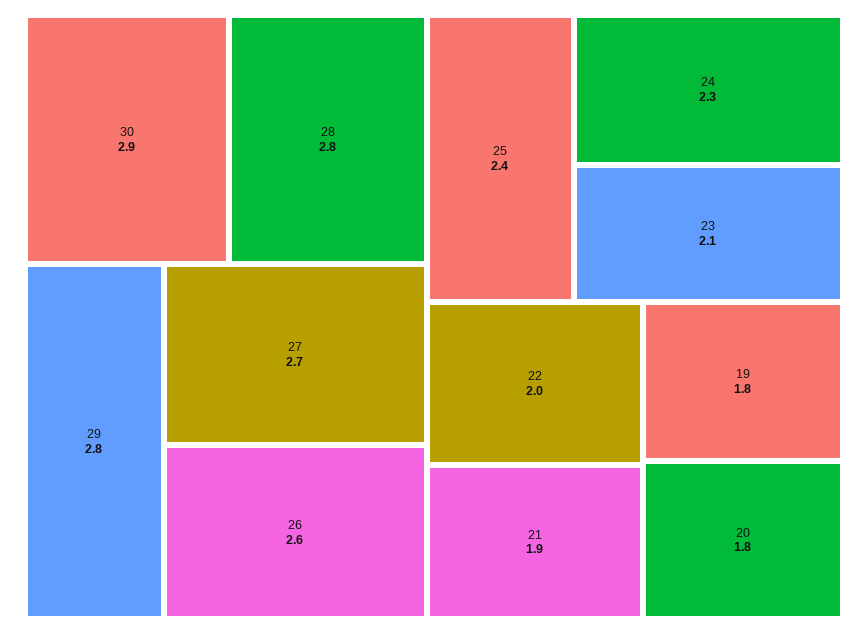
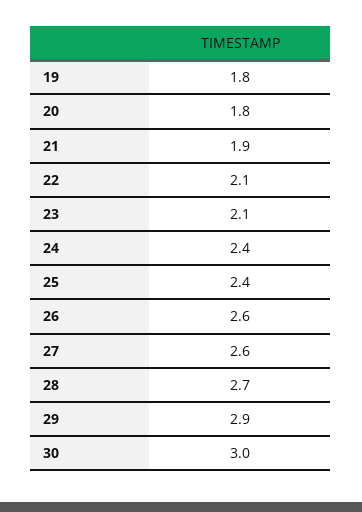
30: 2.9 -> 3
28: 2.8 -> 2.7
29: 2.8 -> 2.9
27: 2.7 -> 2.6
24: 2.3 -> 2.4
22: 2 -> 2.1

